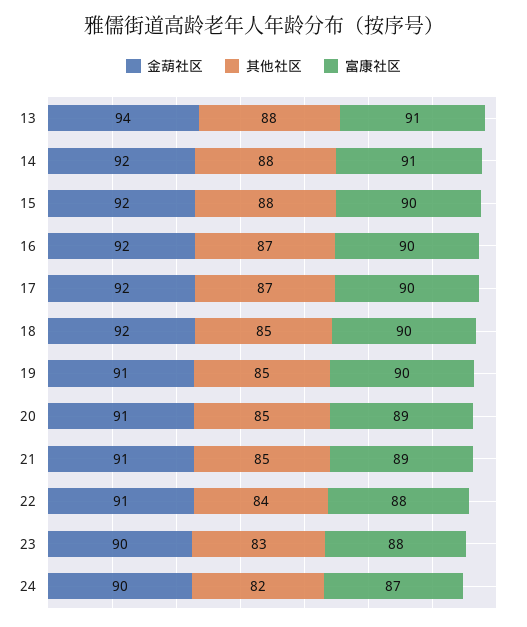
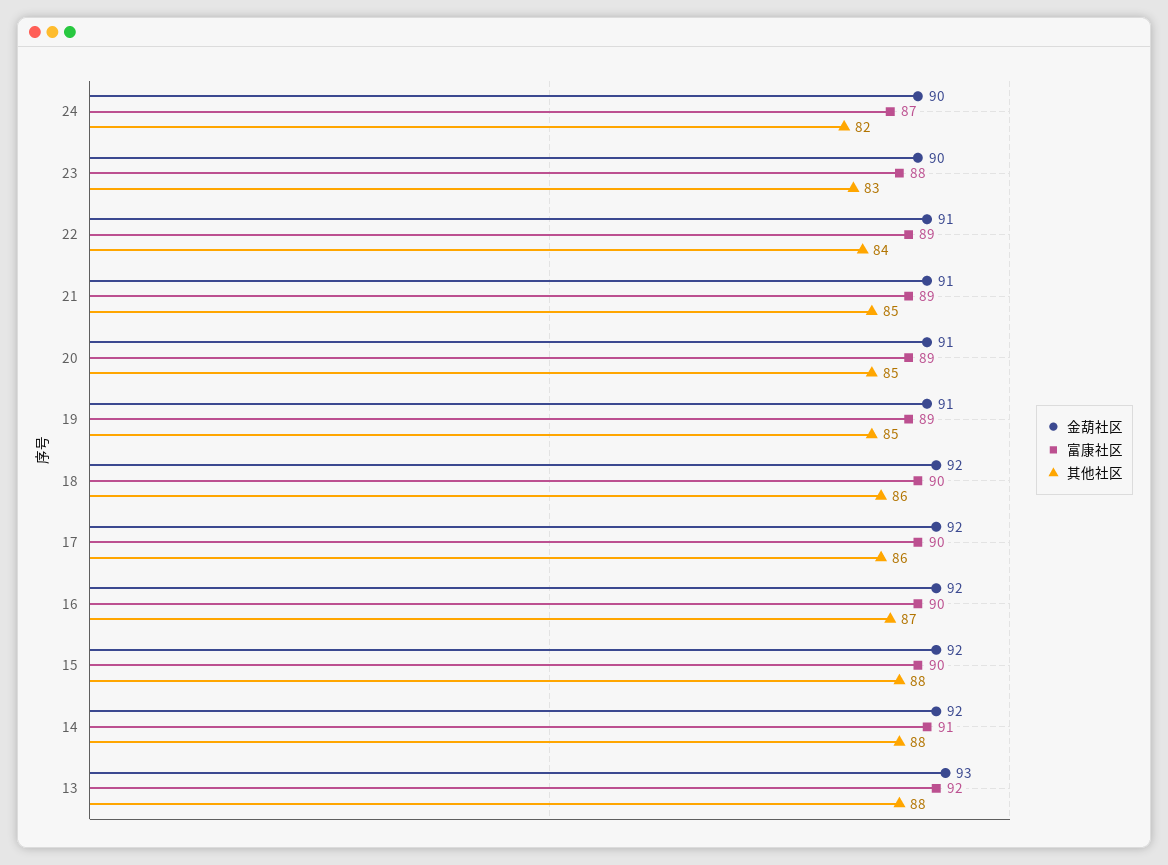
金葫社区, 13: 94 -> 93
富康社区, 13: 91 -> 92
其他社区, 17: 87 -> 86
其他社区, 18: 85 -> 86
富康社区, 19: 90 -> 89
富康社区, 22: 88 -> 89

